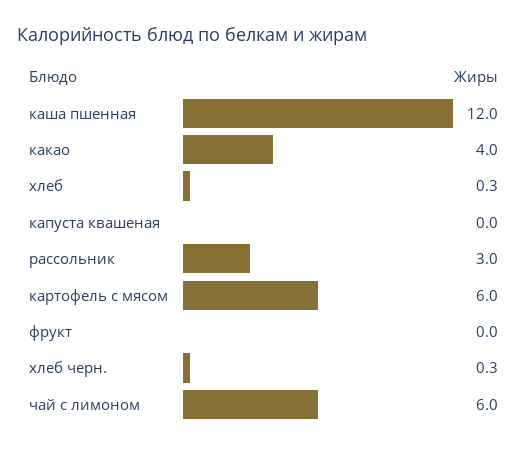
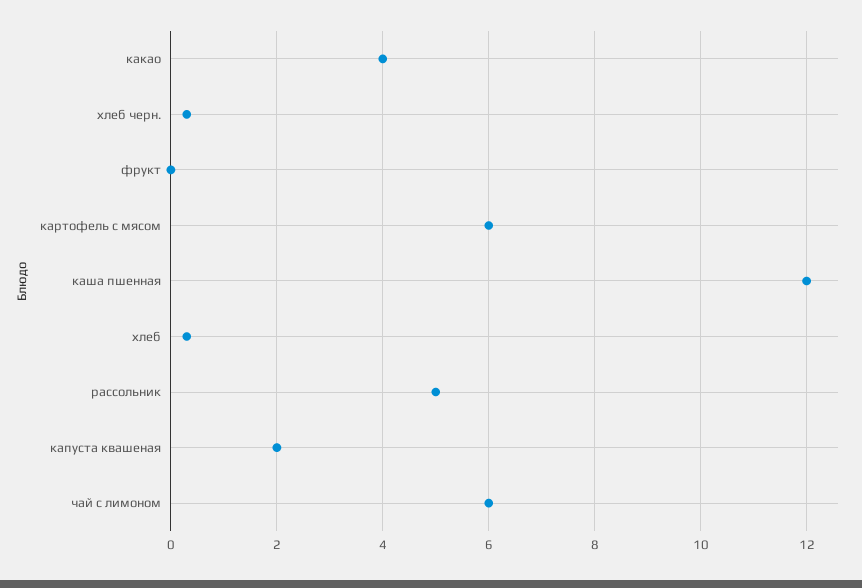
капуста квашеная: 0 -> 2
рассольник: 3 -> 5

